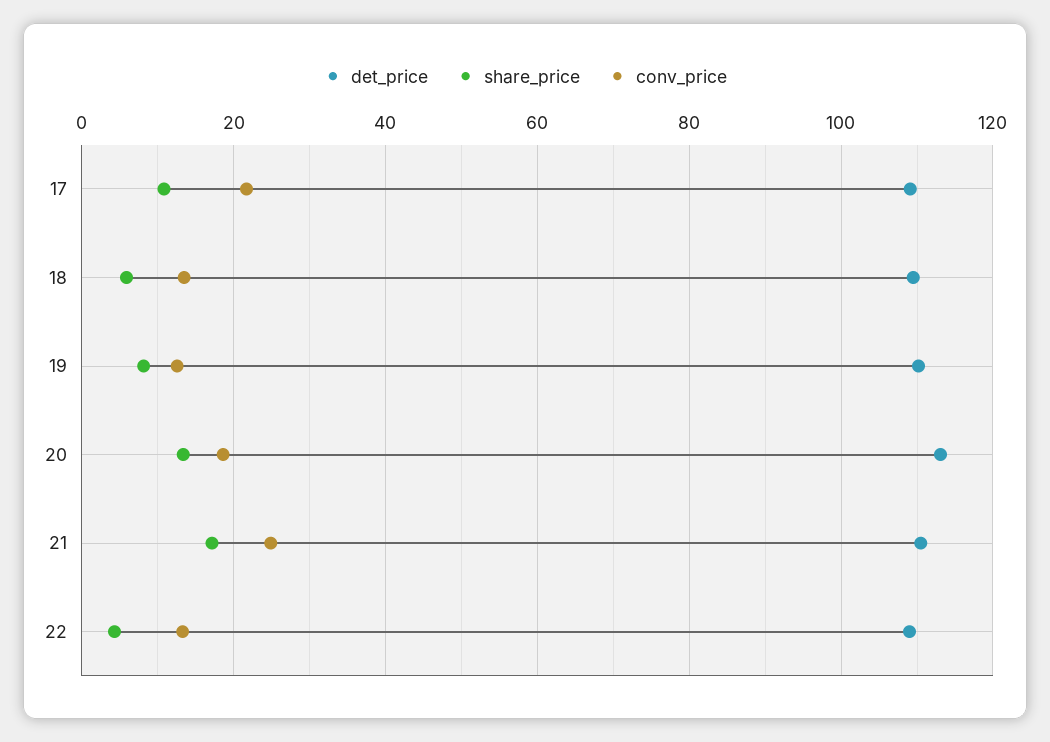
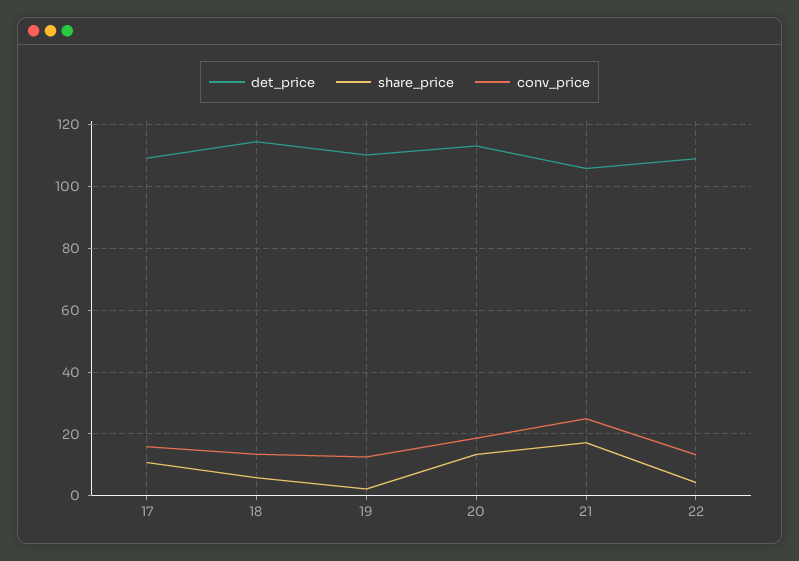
conv_price, 17: 22 -> 16
det_price, 18: 110 -> 114
share_price, 19: 8 -> 2
det_price, 21: 110 -> 106

